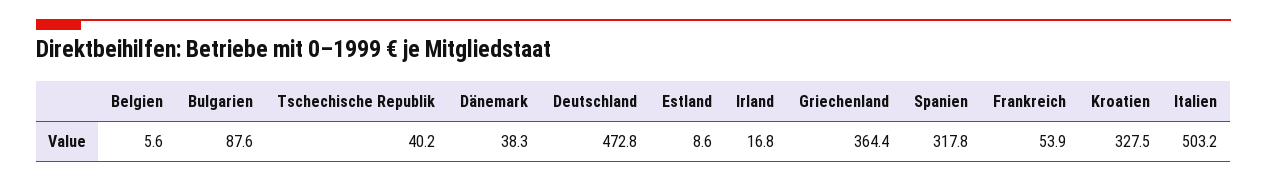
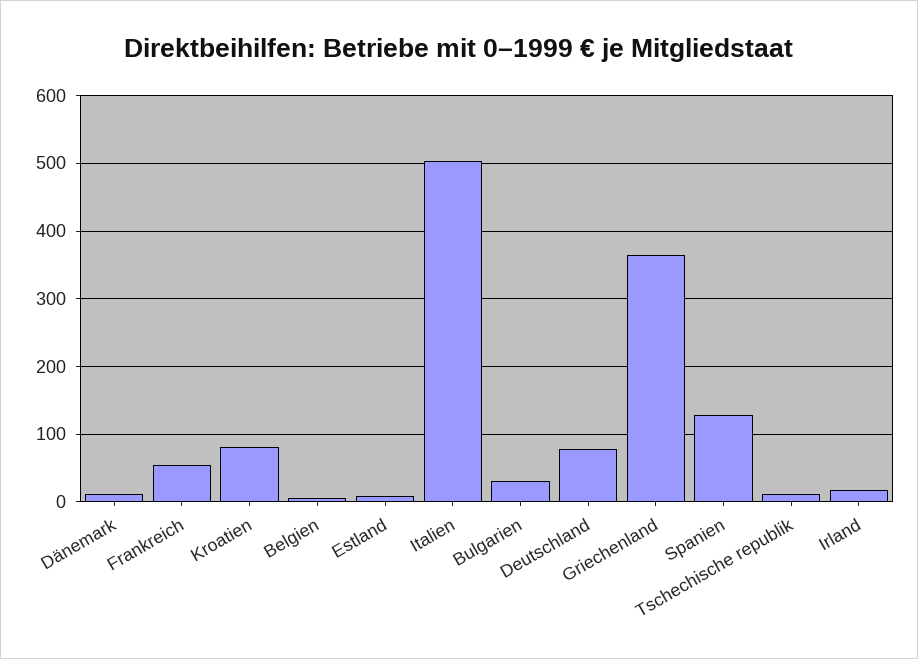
Bulgarien: 87.6 -> 30
Tschechische Republik: 40.2 -> 10
Dänemark: 38.3 -> 10
Deutschland: 472.8 -> 80
Spanien: 317.8 -> 130
Kroatien: 327.5 -> 80

